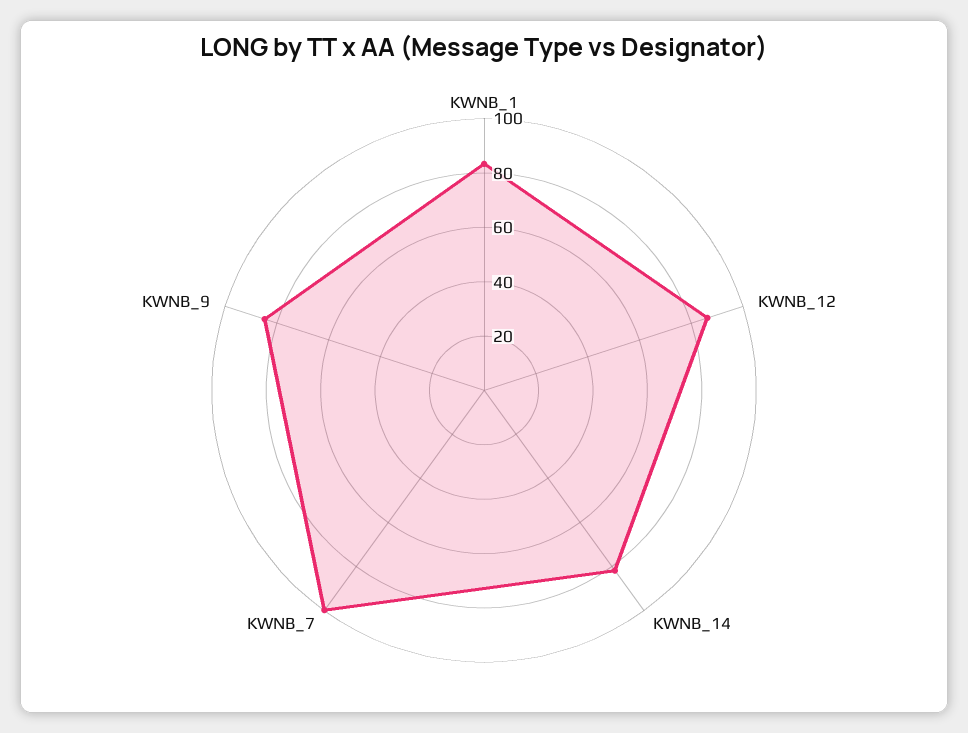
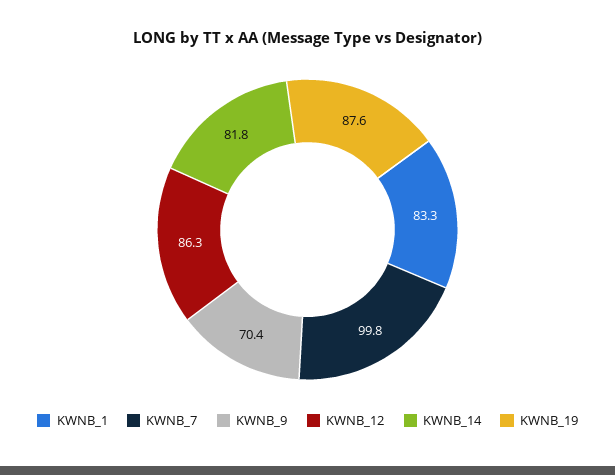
KWNB_9: 85 -> 70.4
KWNB_19: none -> 87.6

